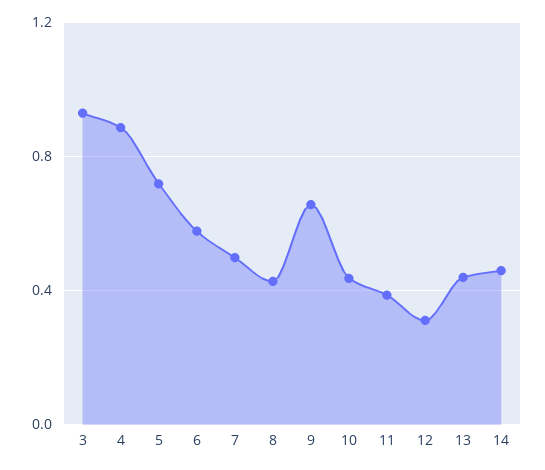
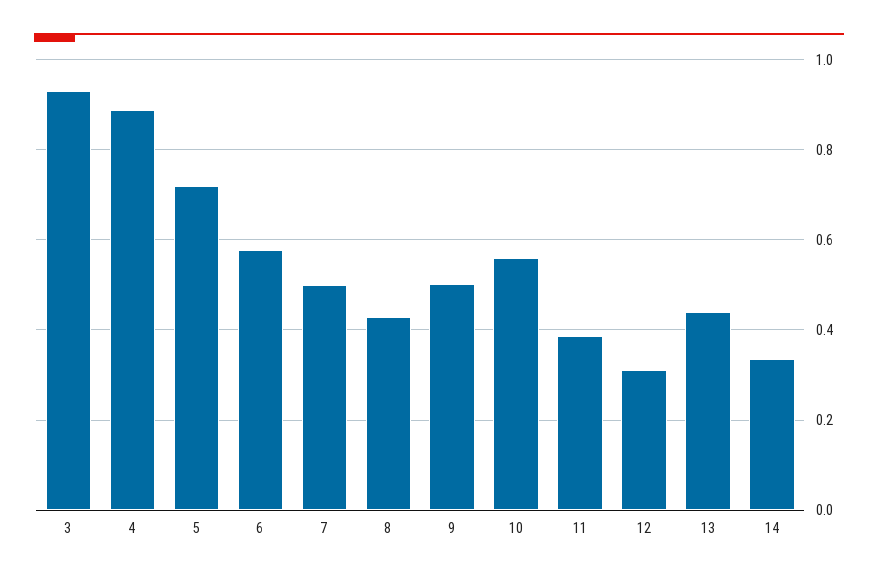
9: 0.65 -> 0.5
10: 0.45 -> 0.56
14: 0.45 -> 0.34

